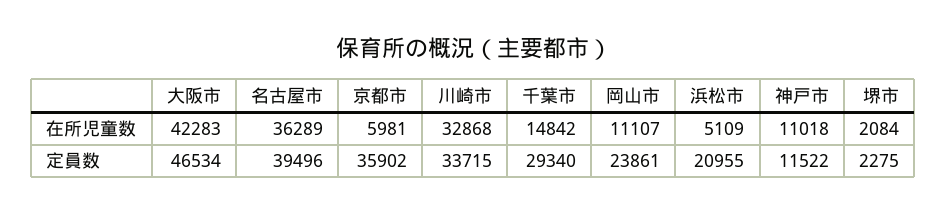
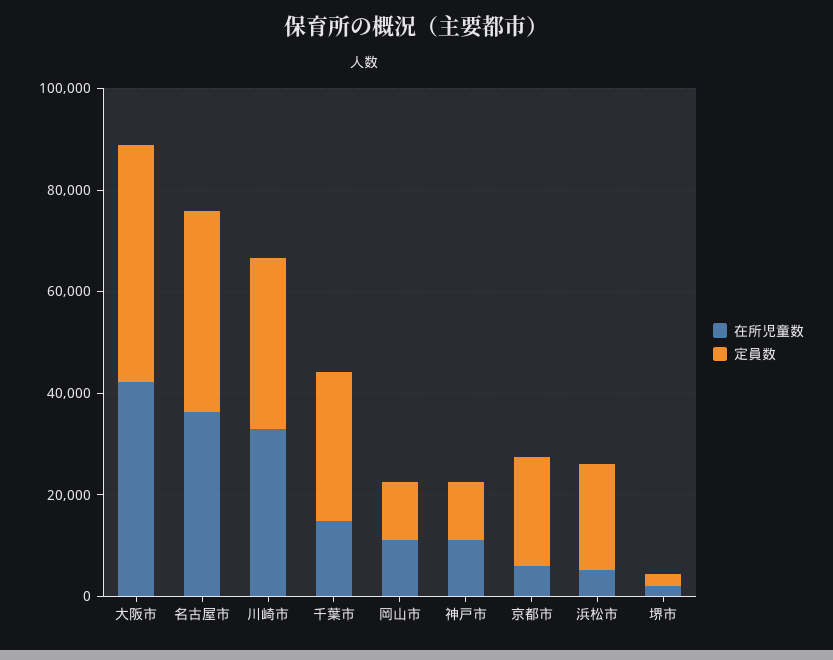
定員数, 京都市: 35902 -> 20000
定員数, 岡山市: 23861 -> 10000

